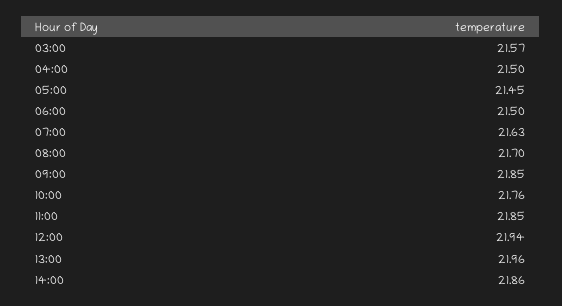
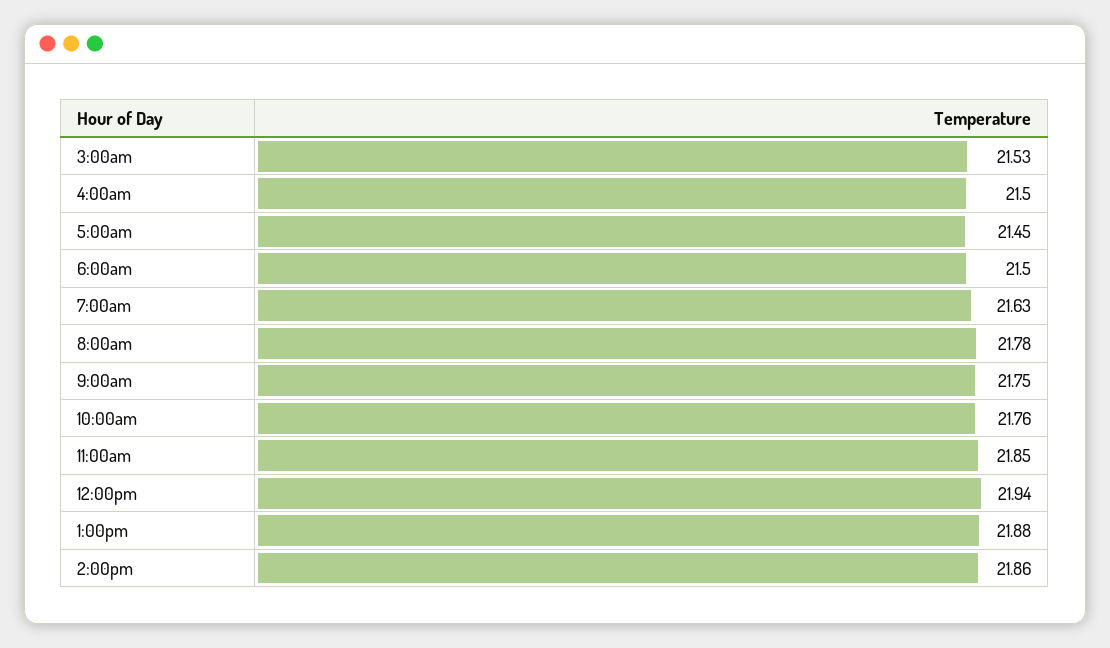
03:00: 21.57 -> 21.53
08:00: 21.7 -> 21.78
09:00: 21.85 -> 21.75
13:00: 21.96 -> 21.88

